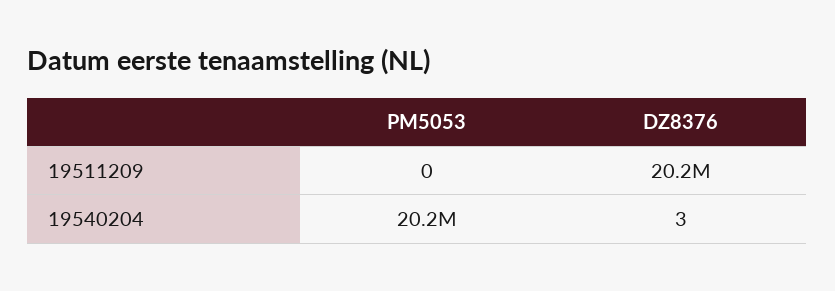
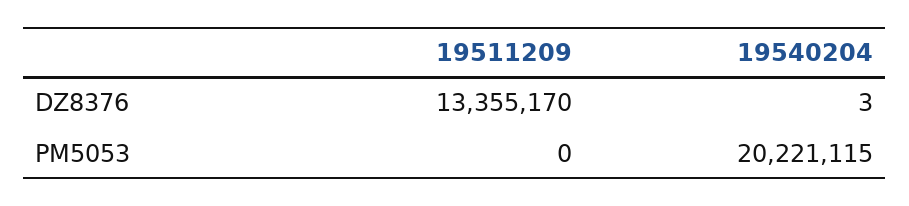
DZ8376, 19511209: 20200000 -> 13355170

